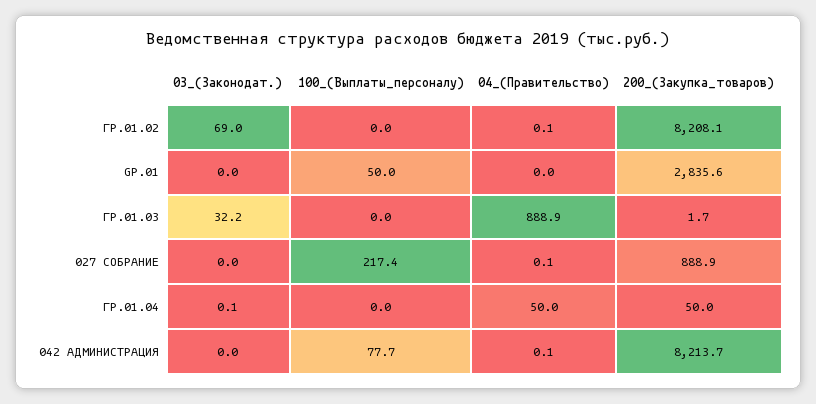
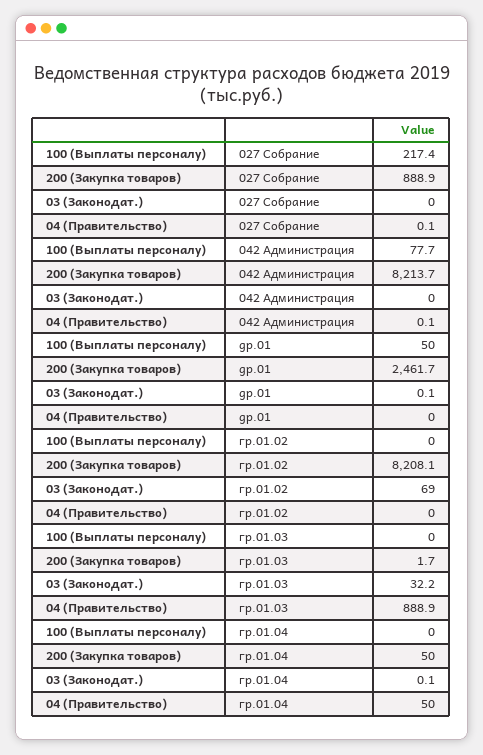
04_(Правительство), ГР.01.02: 0.1 -> 0
03_(Законодат.), GР.01: 0 -> 0.1
200_(Закупка_товаров), GР.01: 2835.6 -> 2461.7

